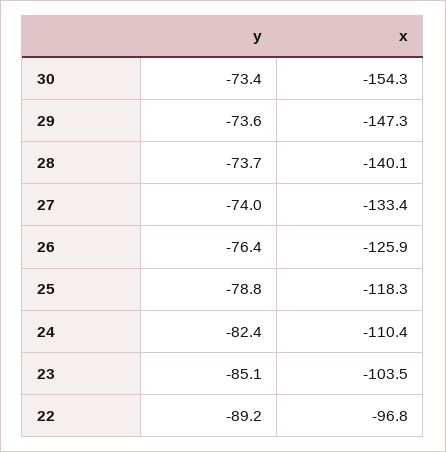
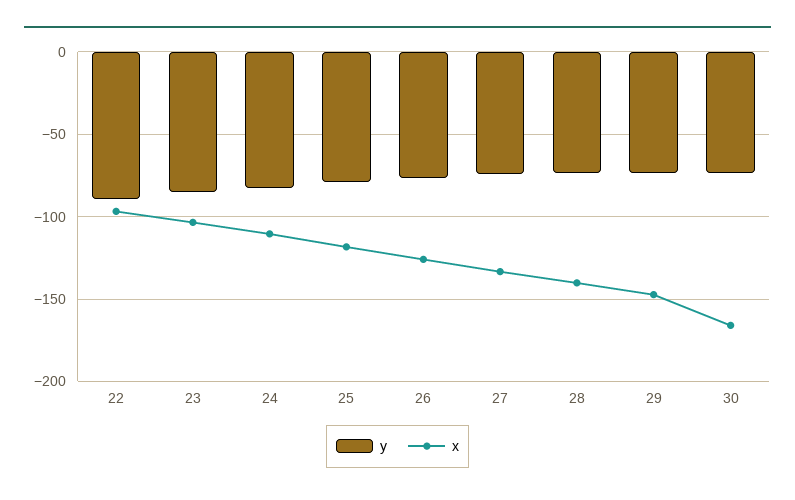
x, 30: -154.3 -> -165

